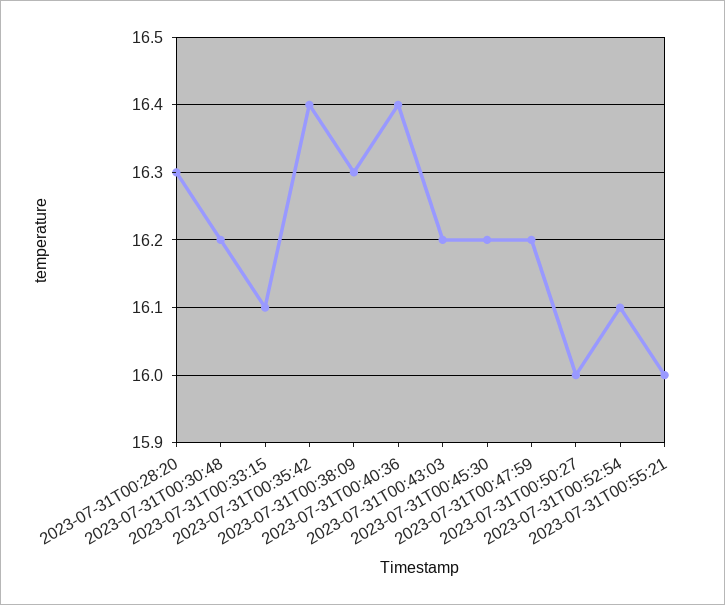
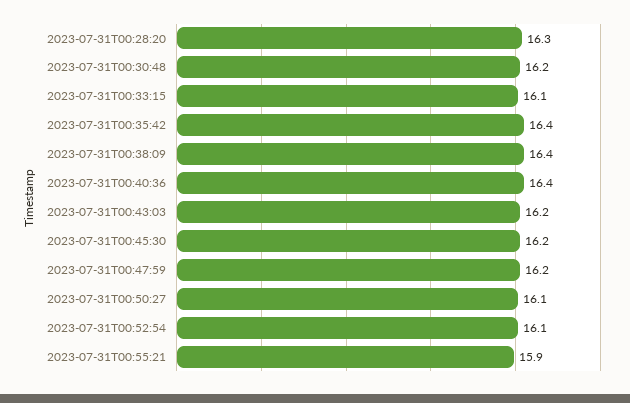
2023-07-31T00:38:09: 16.3 -> 16.4
2023-07-31T00:50:27: 16 -> 16.1
2023-07-31T00:55:21: 16 -> 15.9

